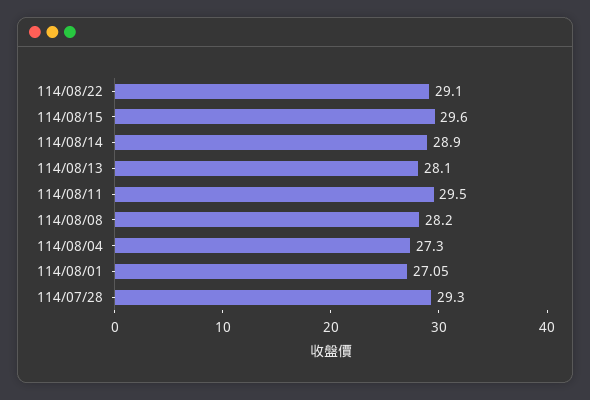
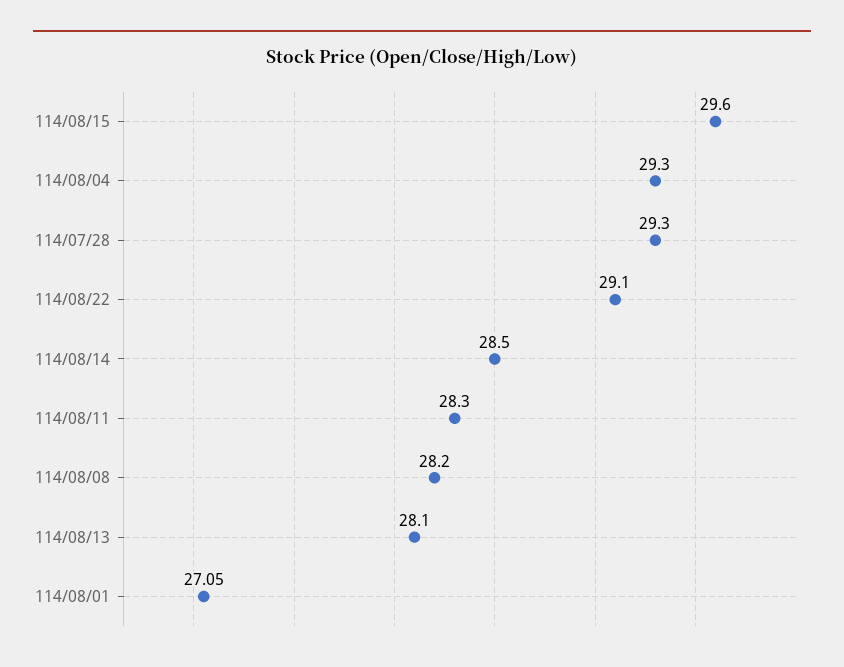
114/08/14: 28.9 -> 28.5
114/08/11: 29.5 -> 28.3
114/08/04: 27.3 -> 29.3

